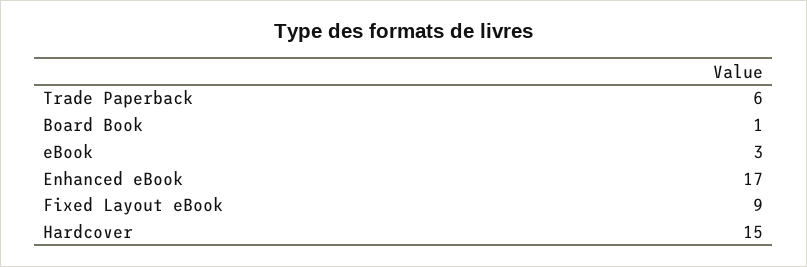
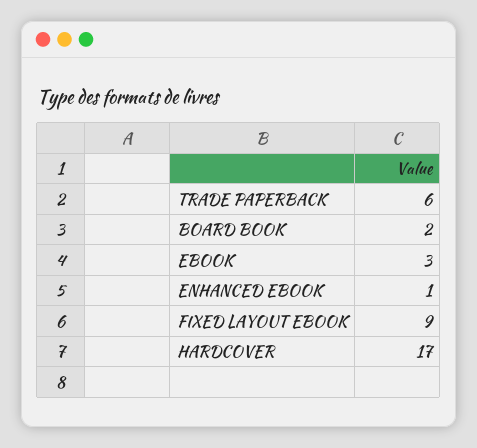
Board Book: 1 -> 2
Enhanced eBook: 17 -> 1
Hardcover: 15 -> 17

